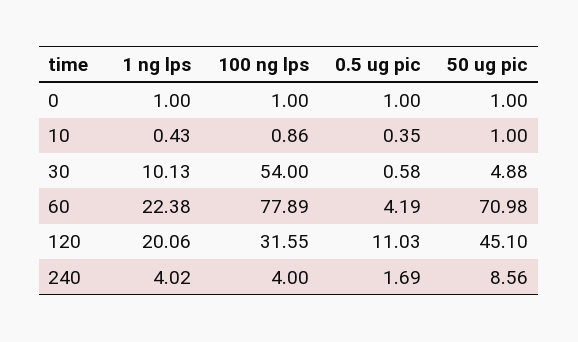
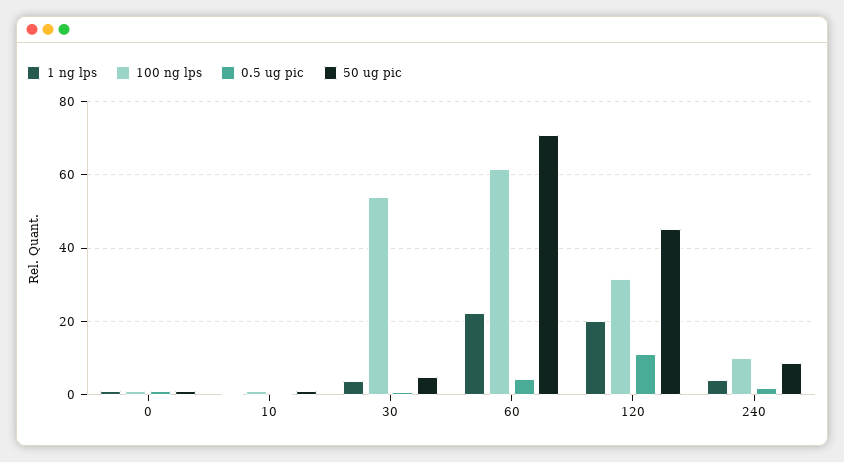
1 ng lps, 30: 10.13 -> 4
100 ng lps, 60: 77.89 -> 62
100 ng lps, 240: 4 -> 10

